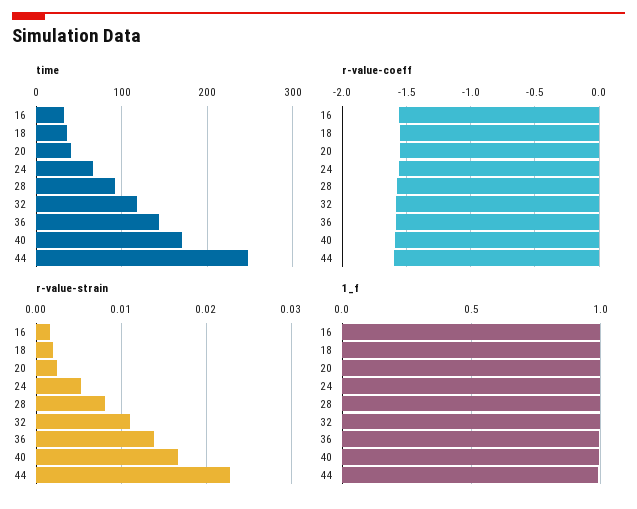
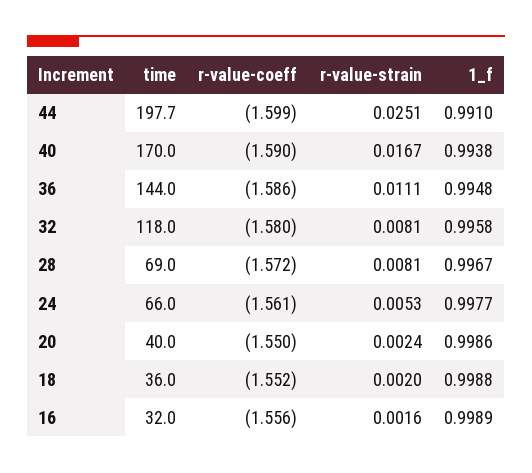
time, 28: 90 -> 69
time, 44: 250 -> 197.7
r-value-strain, 32: 0.011 -> 0.0081
r-value-strain, 36: 0.014 -> 0.0111
r-value-strain, 44: 0.023 -> 0.0251

